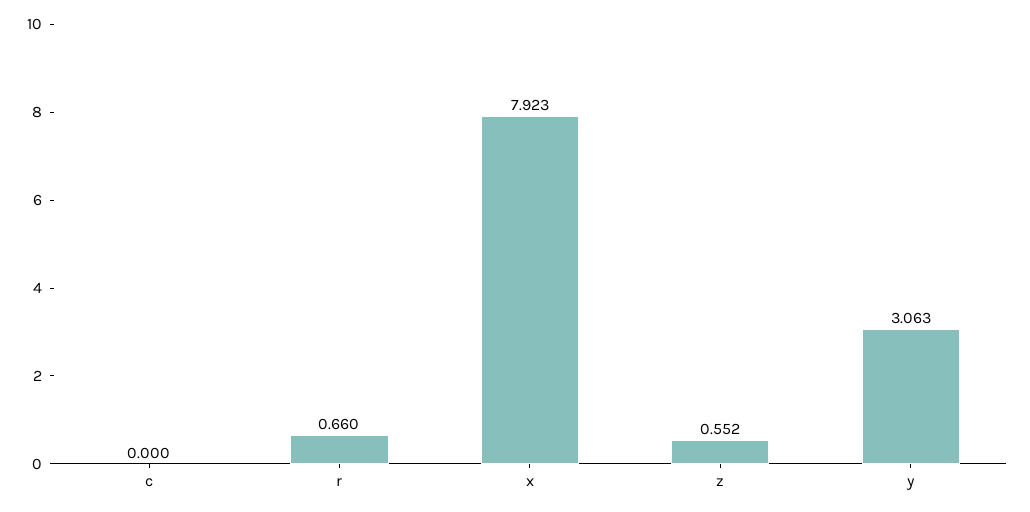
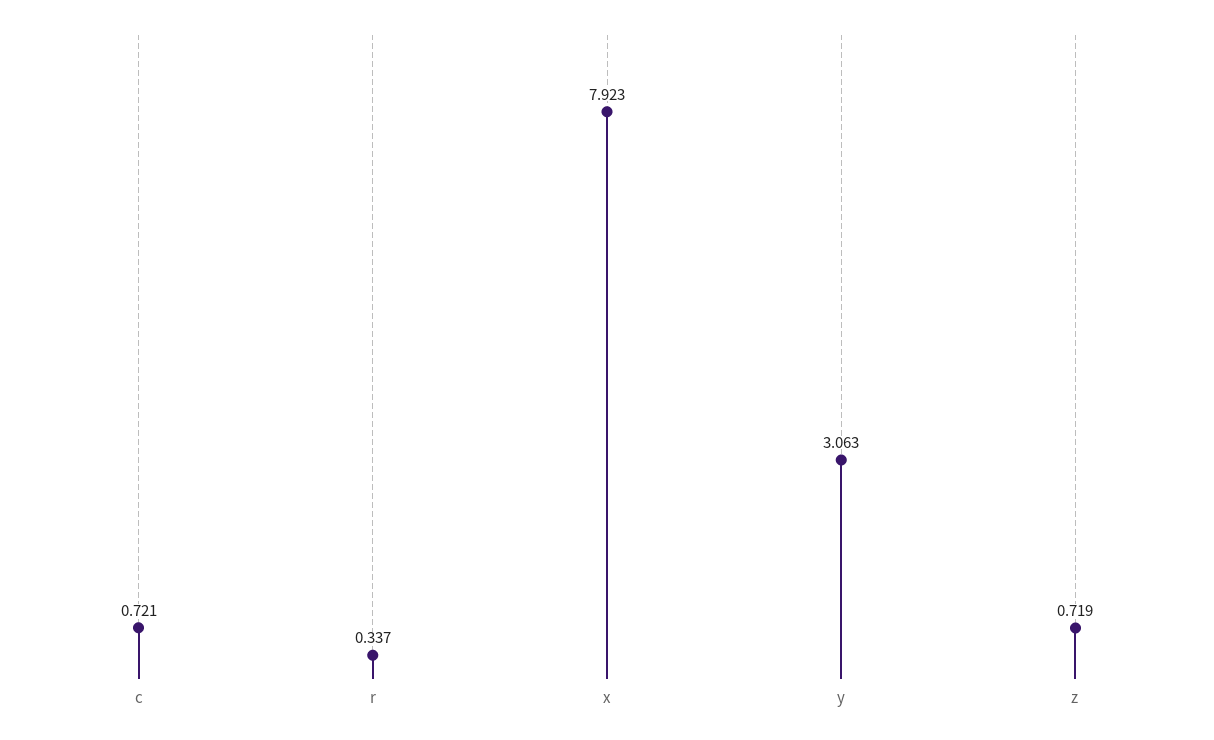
c: 0 -> 0.721
r: 0.66 -> 0.337
z: 0.552 -> 0.719

